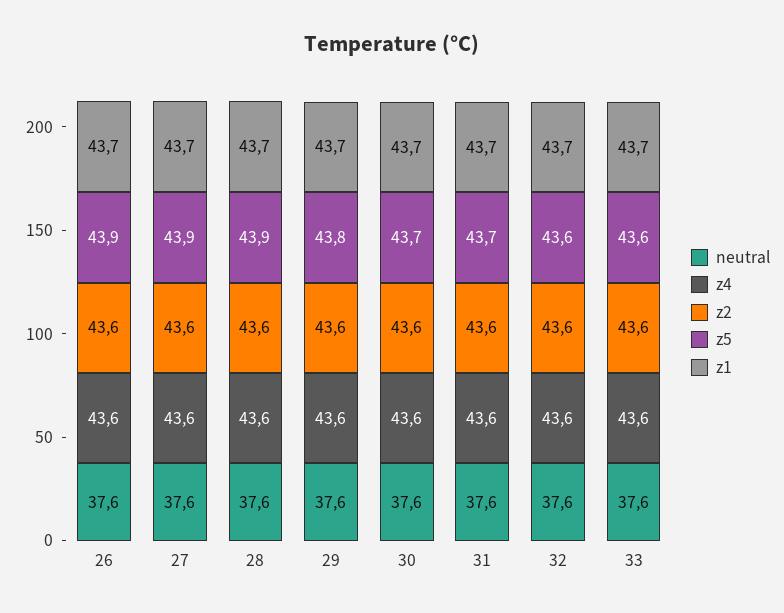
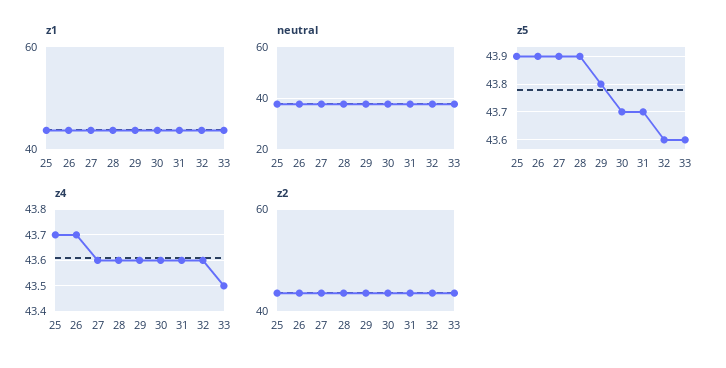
z4, 26: 43.6 -> 43.7
z4, 33: 43.6 -> 43.5
z1, 25: none -> 44
neutral, 25: none -> 37.5
z5, 25: none -> 43.9
z4, 25: none -> 43.7
z2, 25: none -> 44

